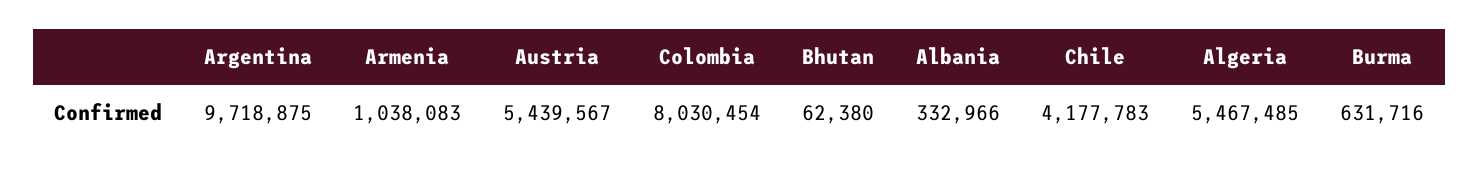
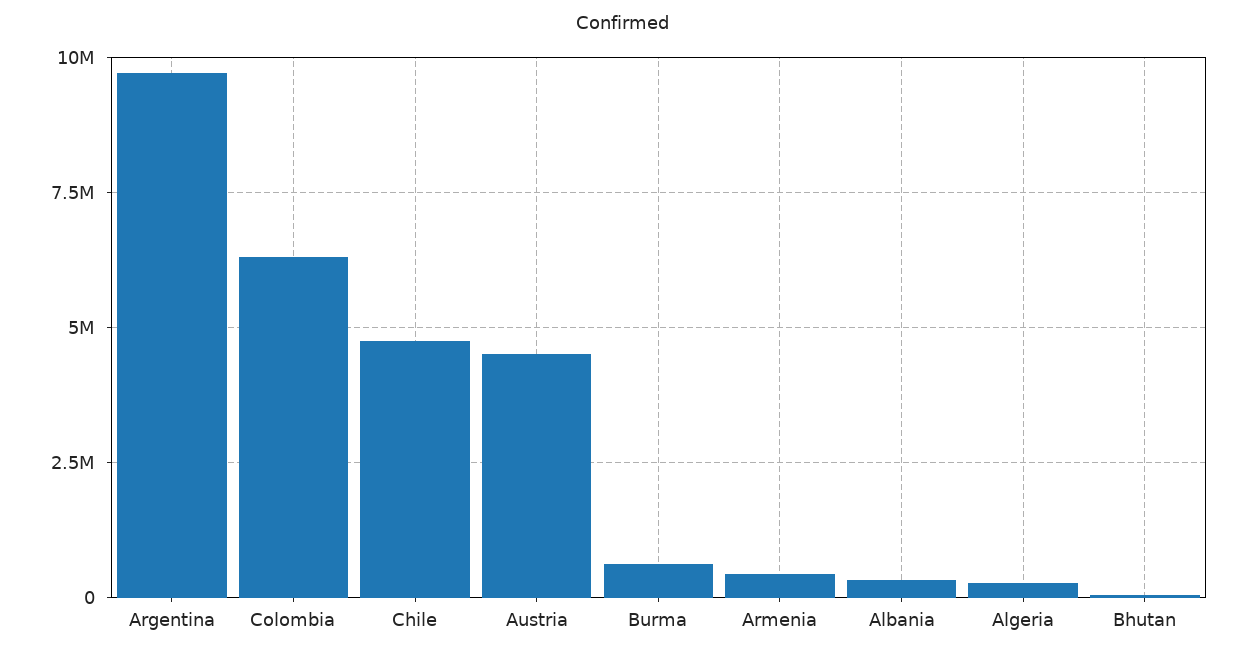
Armenia: 1038083 -> 500000
Austria: 5439567 -> 4500000
Colombia: 8030454 -> 6250000
Chile: 4177783 -> 4750000
Algeria: 5467485 -> 250000

